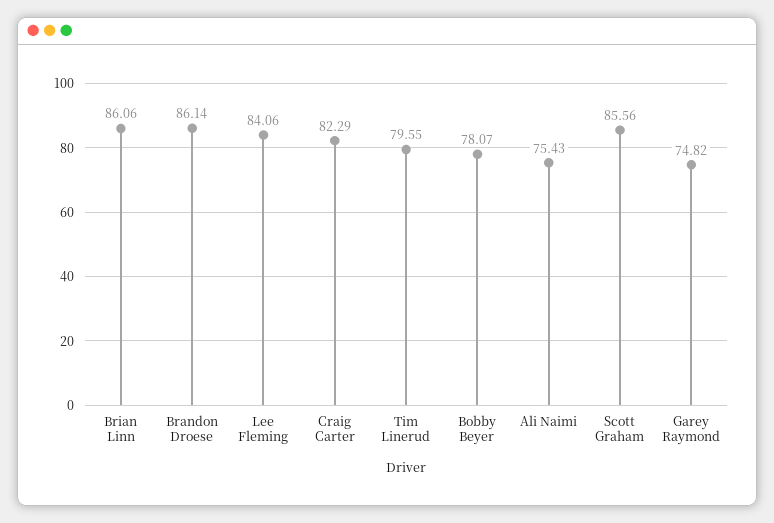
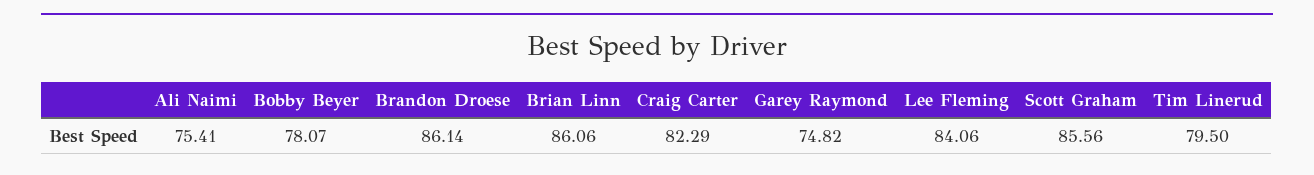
Tim Linerud: 79.55 -> 79.5
Ali Naimi: 75.43 -> 75.41

